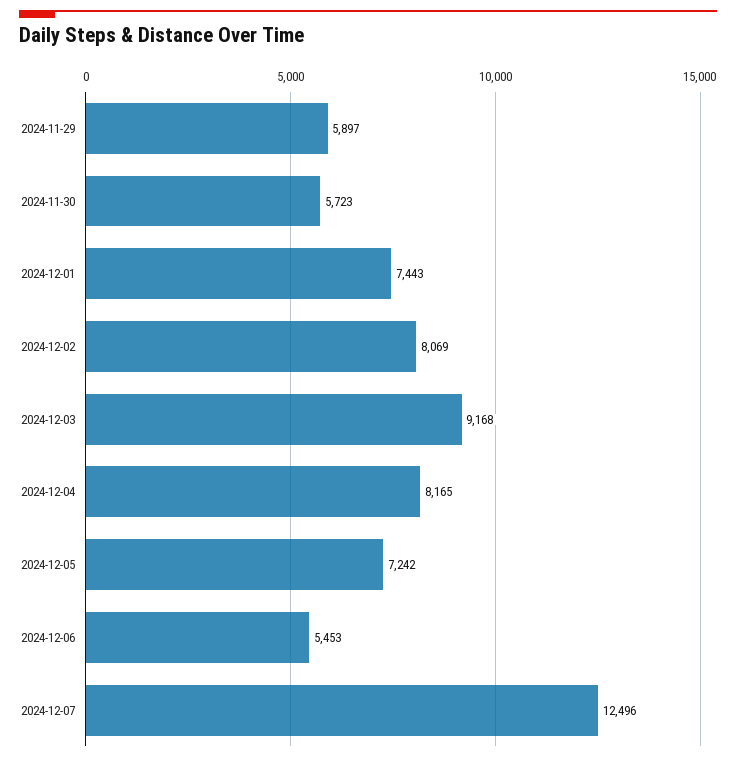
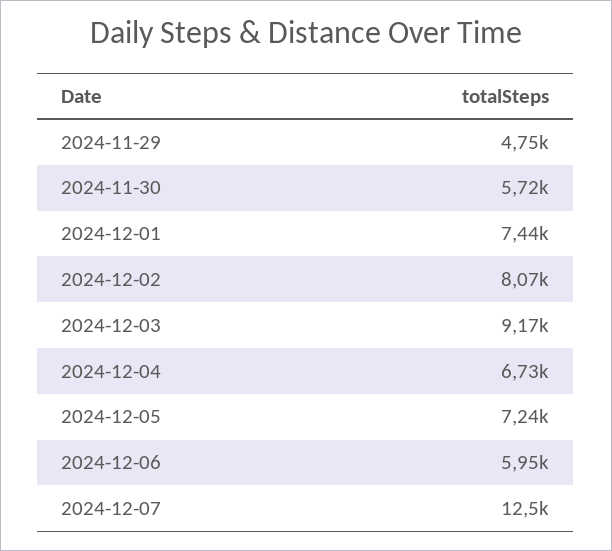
2024-11-29: 5897 -> 4750
2024-12-04: 8165 -> 6730
2024-12-06: 5453 -> 5950

